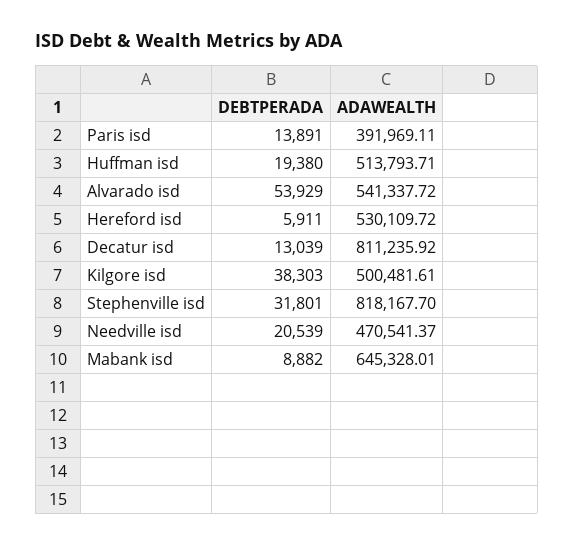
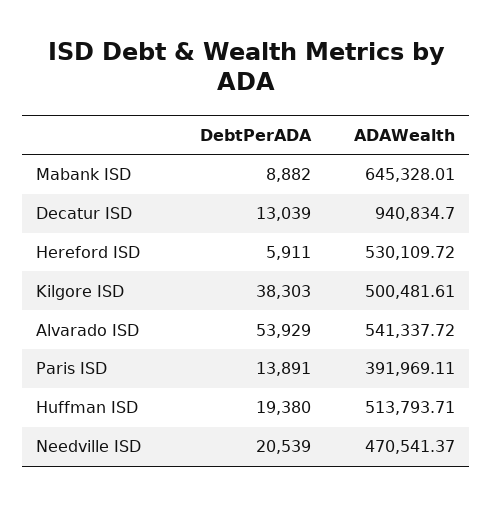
ADAWEALTH, Decatur isd: 811235.92 -> 940834.7
DEBTPERADA, Stephenville isd: 31801 -> none
ADAWEALTH, Stephenville isd: 818167.7 -> none

